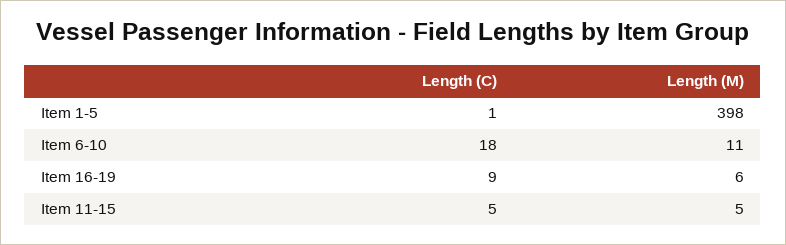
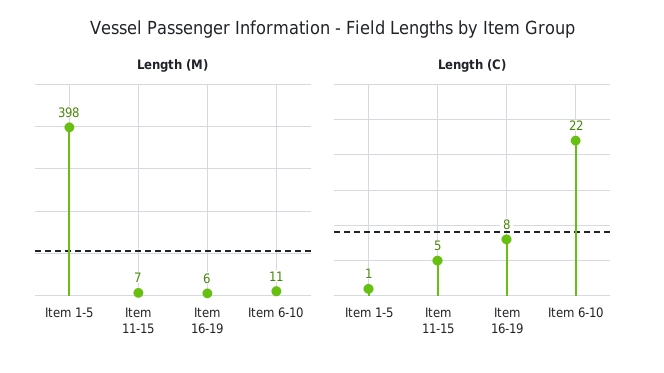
Length (C), Item 6-10: 18 -> 22
Length (C), Item 16-19: 9 -> 8
Length (M), Item 11-15: 5 -> 7

